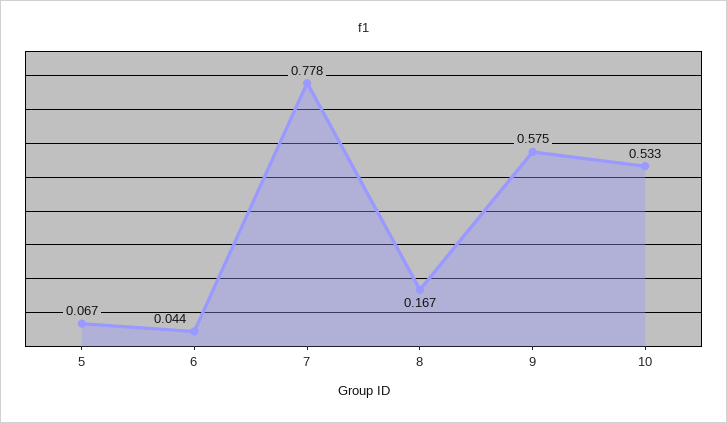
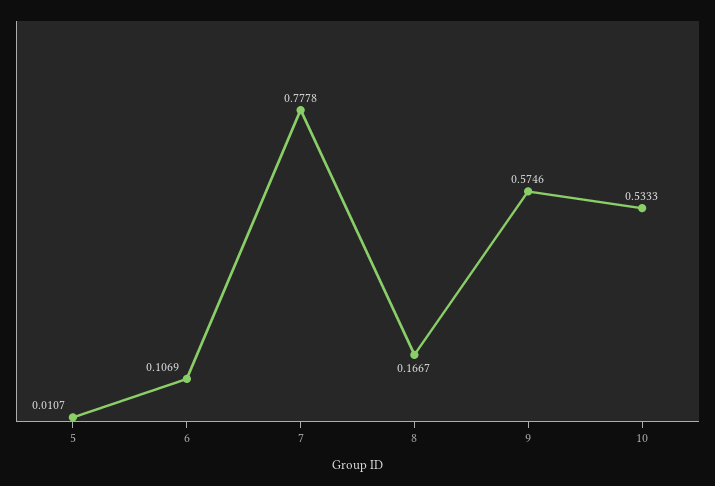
5: 0.067 -> 0.0107
6: 0.044 -> 0.1069

